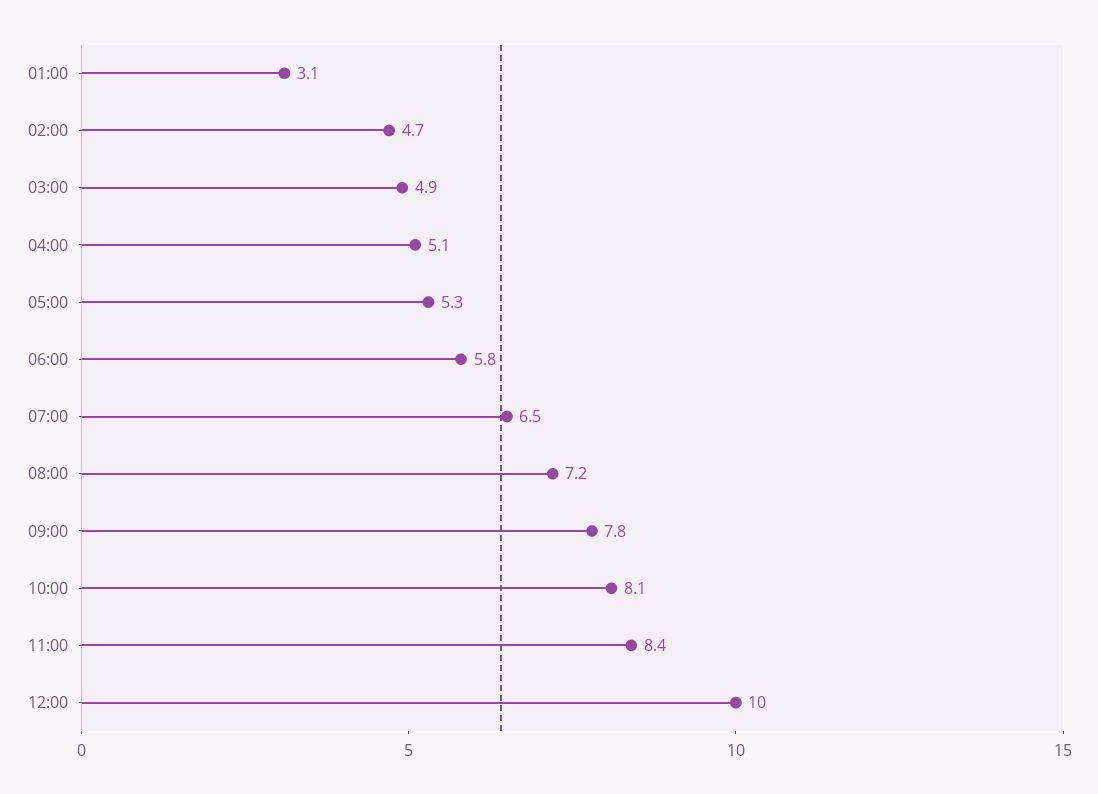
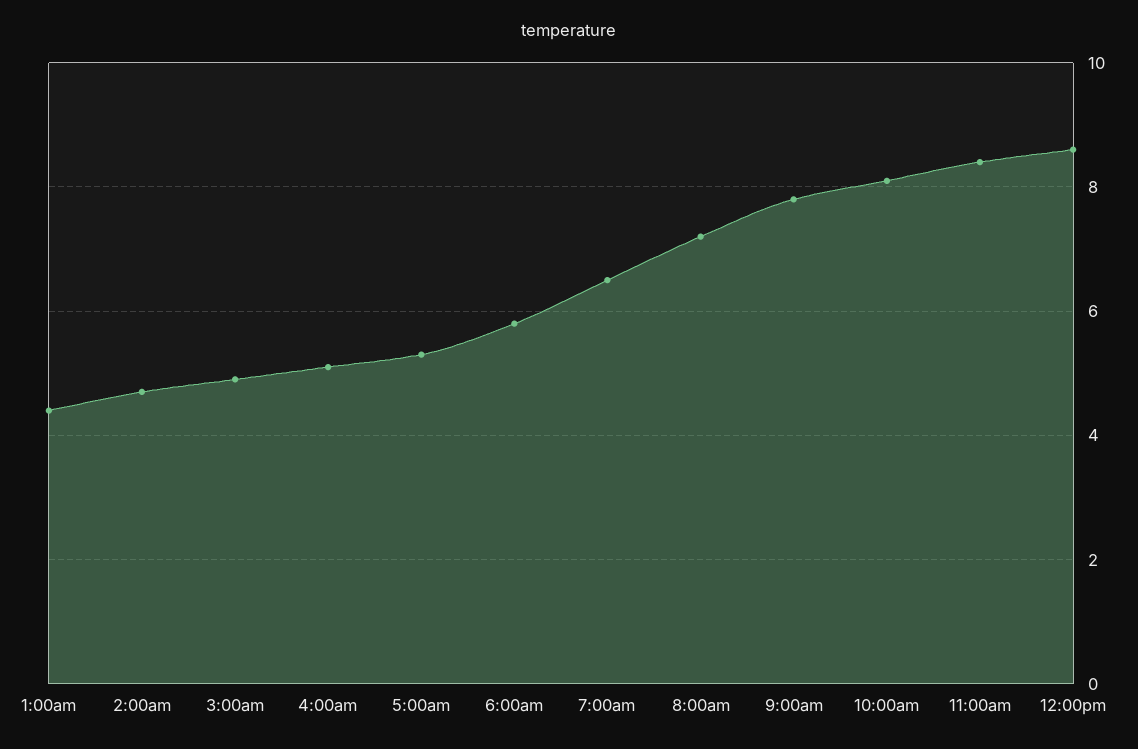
01:00: 3.1 -> 4.5
12:00: 10 -> 8.5

